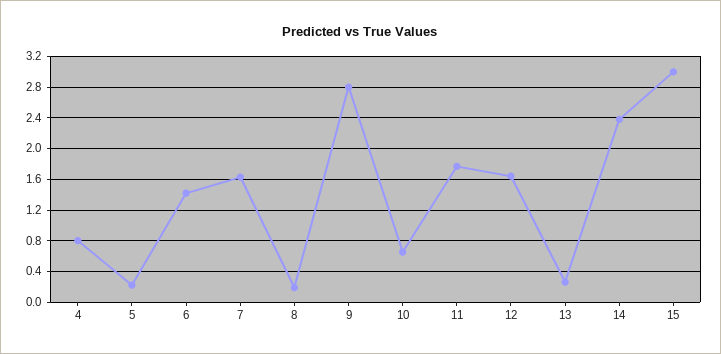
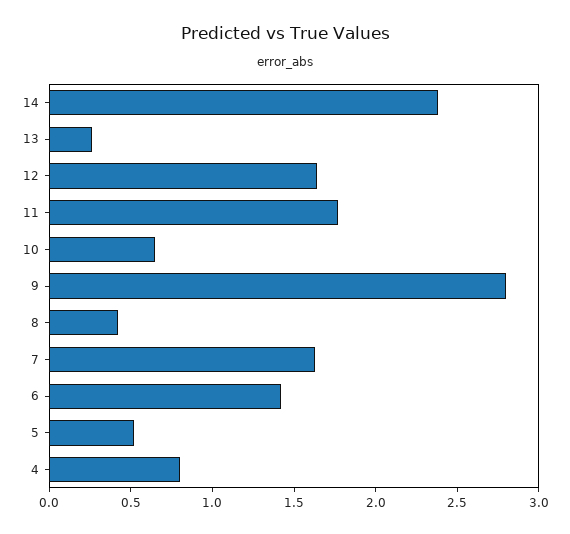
5: 0.2 -> 0.5
8: 0.2 -> 0.4
15: 3 -> none

